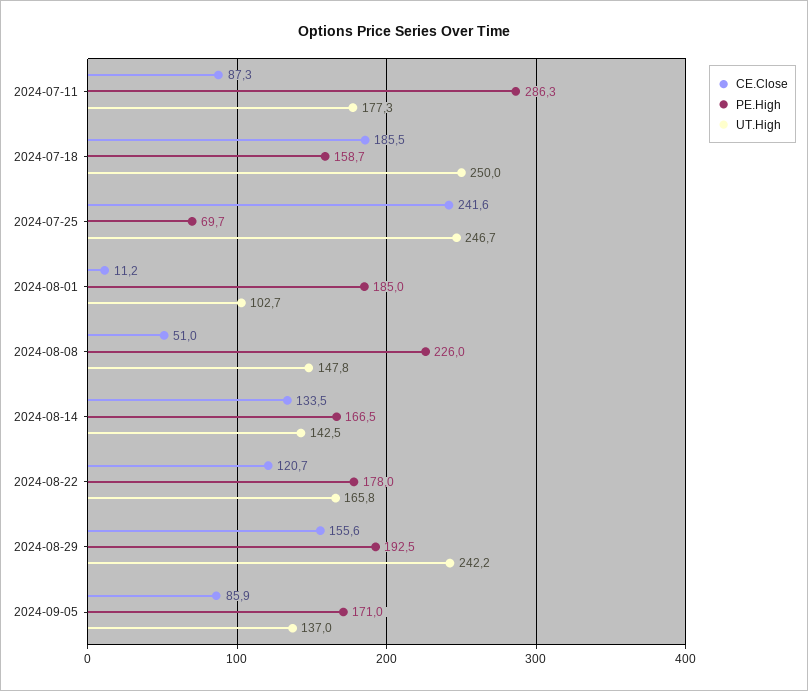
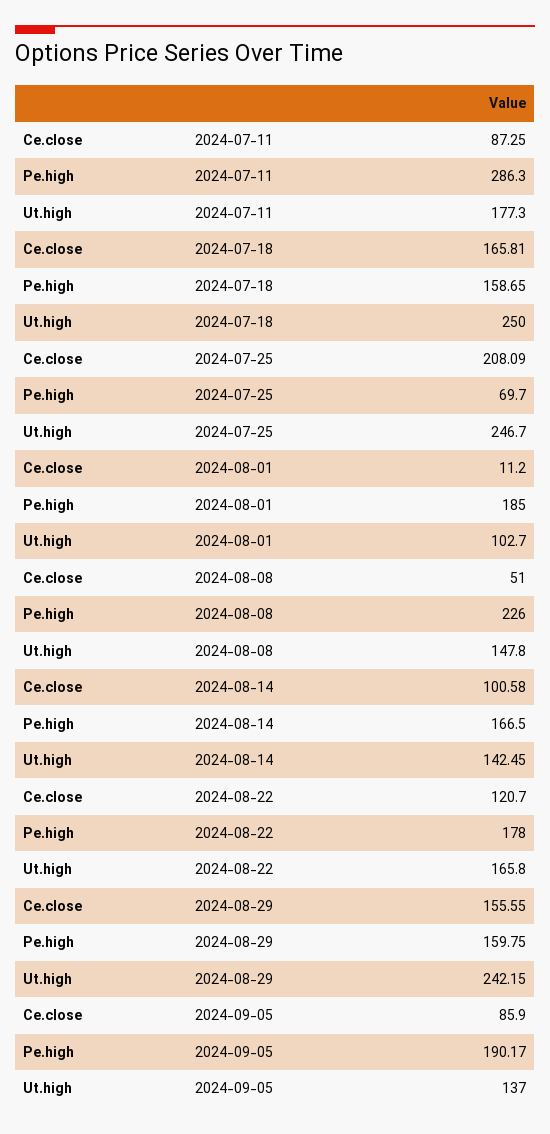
CE.Close, 2024-07-18: 185.5 -> 165.81
CE.Close, 2024-07-25: 241.6 -> 208.09
CE.Close, 2024-08-14: 133.5 -> 100.58
PE.High, 2024-08-29: 192.5 -> 159.75
PE.High, 2024-09-05: 171 -> 190.17

